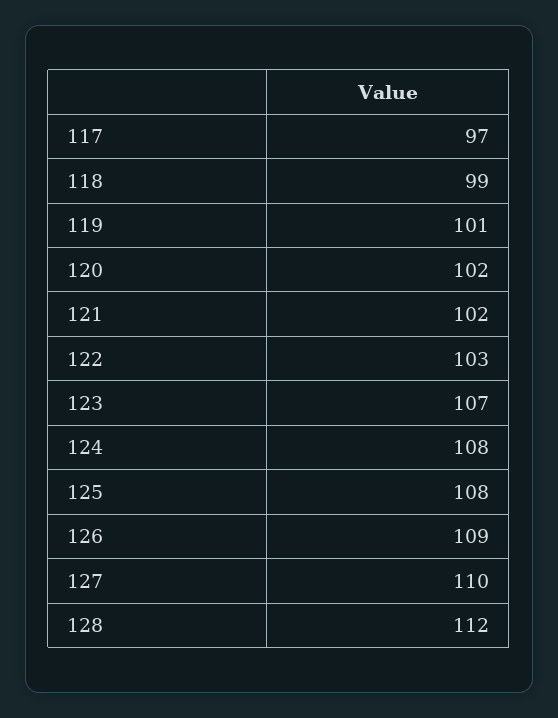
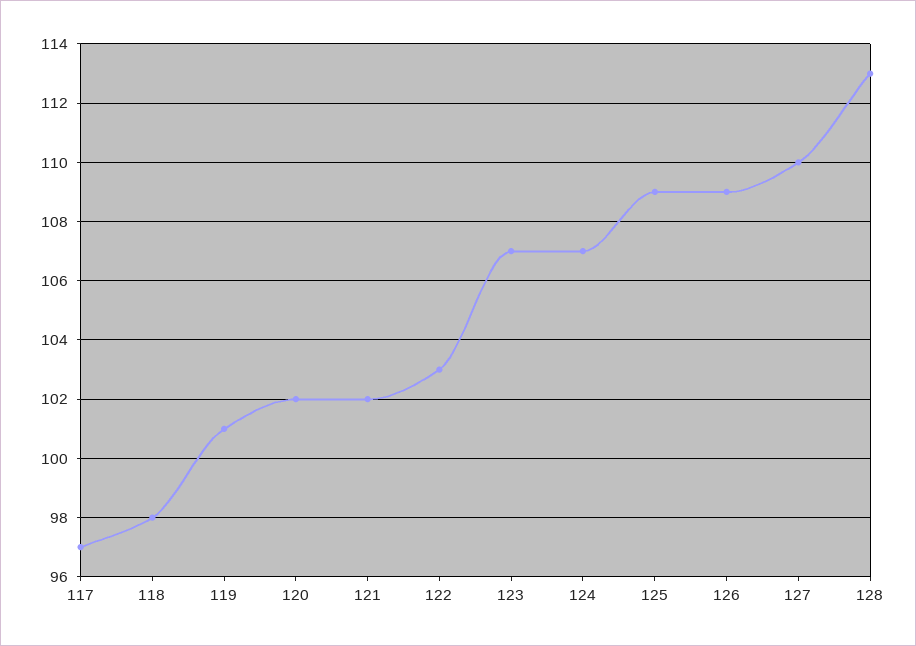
118: 99 -> 98
124: 108 -> 107
125: 108 -> 109
128: 112 -> 113

